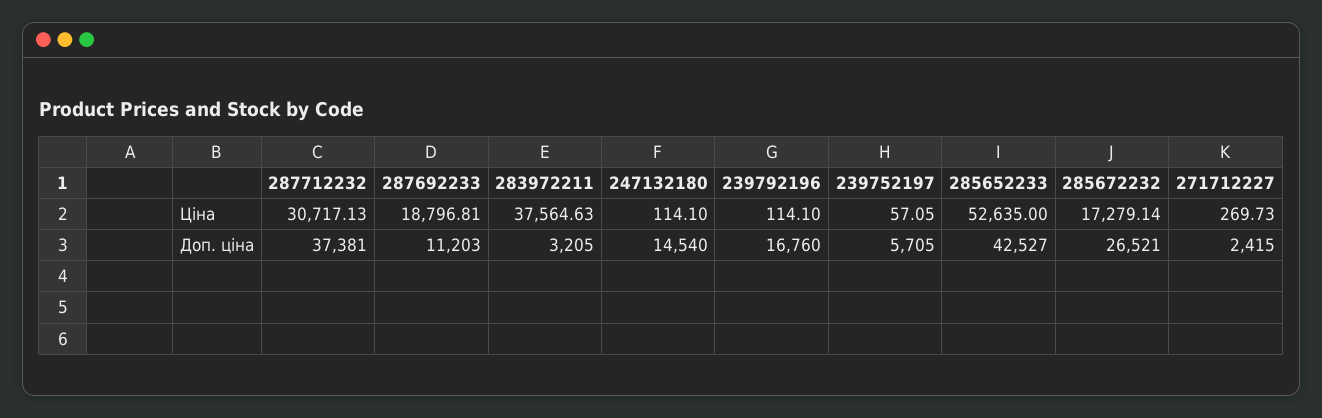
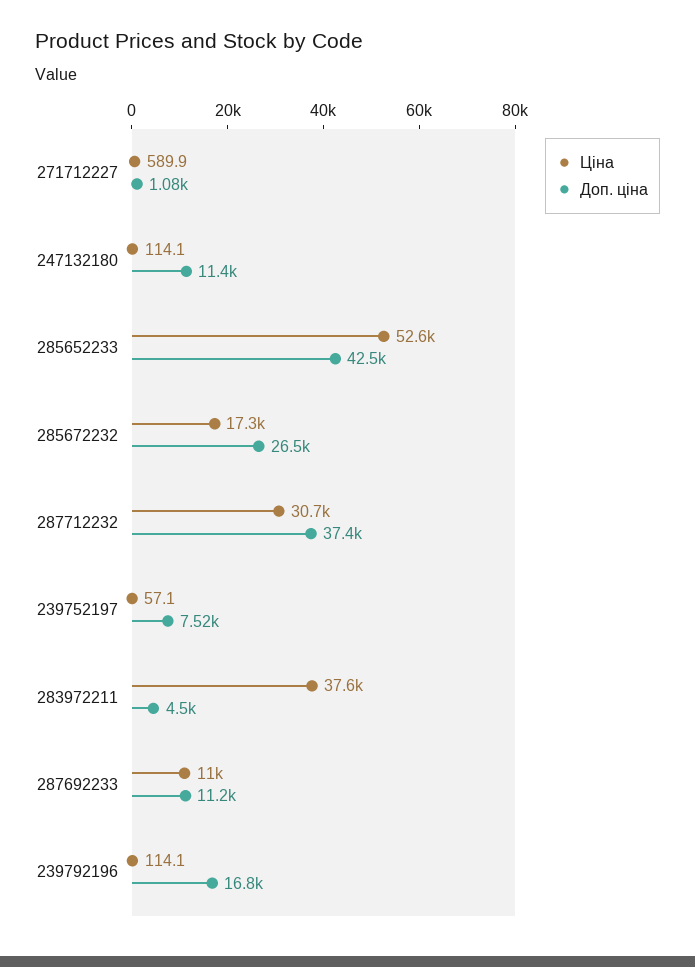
Ціна, 287692233: 18796.81 -> 11000
Ціна, 271712227: 269.73 -> 589.9
Доп. ціна, 283972211: 3205 -> 4500
Доп. ціна, 247132180: 14540 -> 11400
Доп. ціна, 239752197: 5705 -> 7520
Доп. ціна, 271712227: 2415 -> 1080

